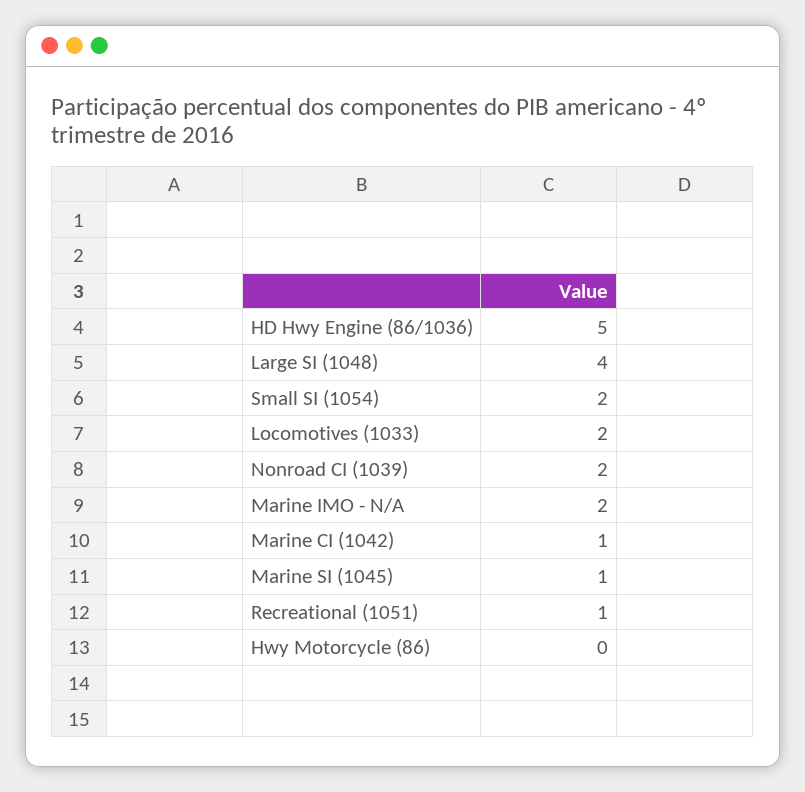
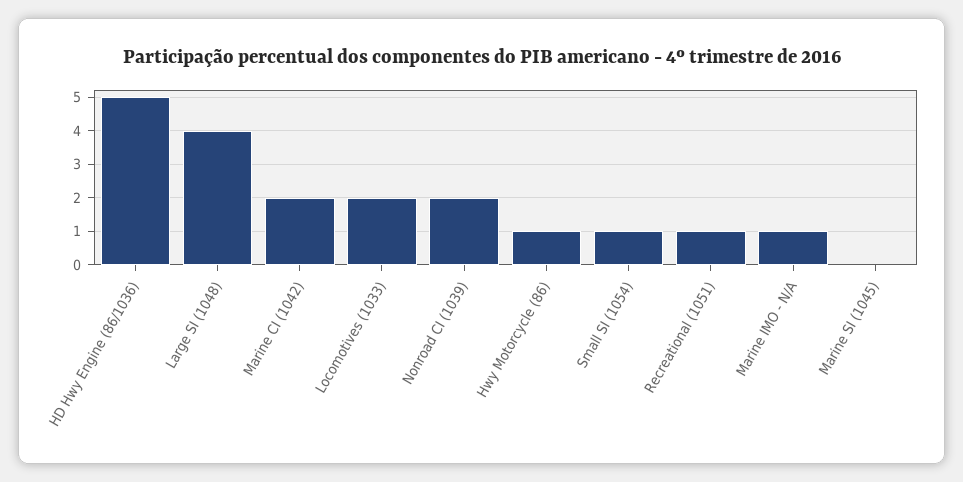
Small SI (1054): 2 -> 1
Marine IMO - N/A: 2 -> 1
Marine CI (1042): 1 -> 2
Marine SI (1045): 1 -> 0
Hwy Motorcycle (86): 0 -> 1

